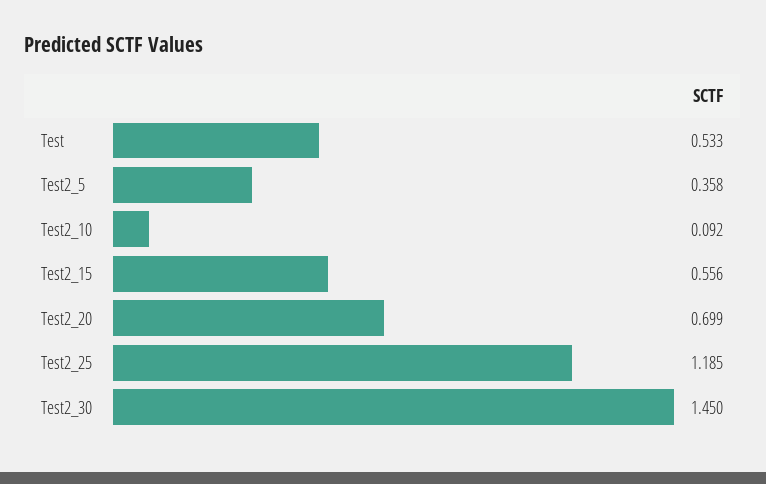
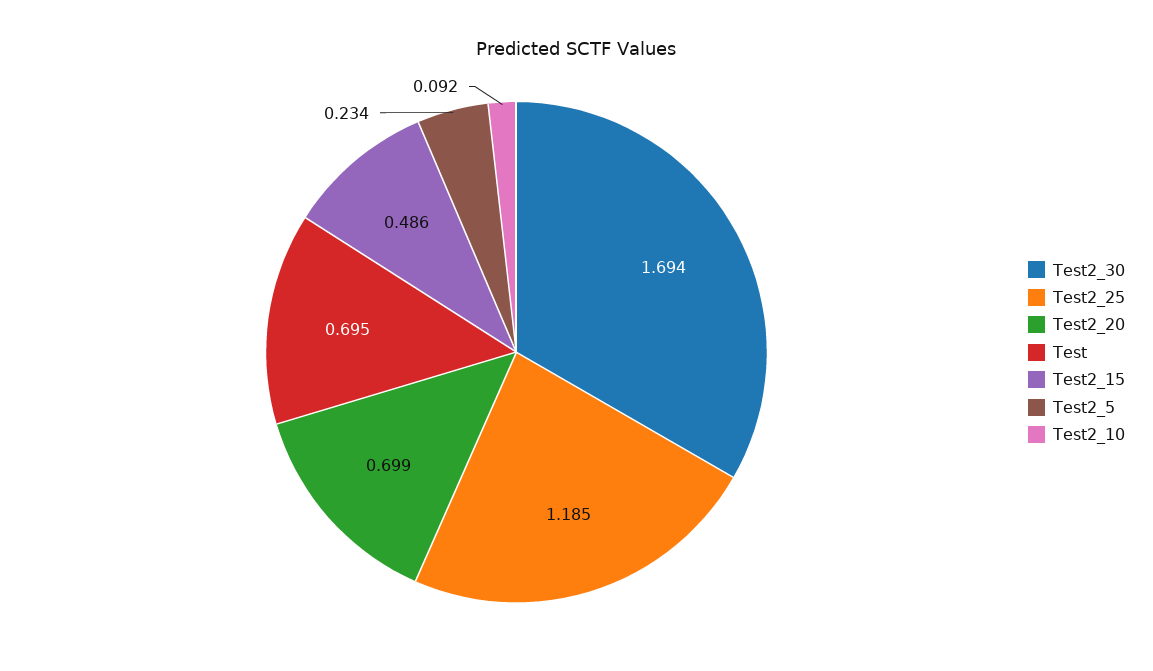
Test: 0.533 -> 0.695
Test2_5: 0.358 -> 0.234
Test2_15: 0.556 -> 0.486
Test2_30: 1.45 -> 1.694

